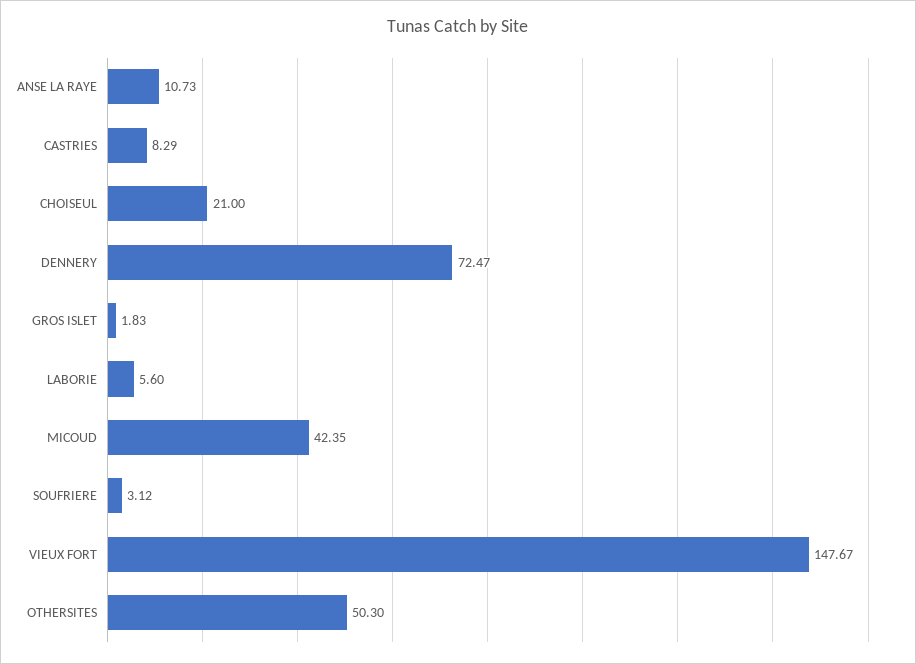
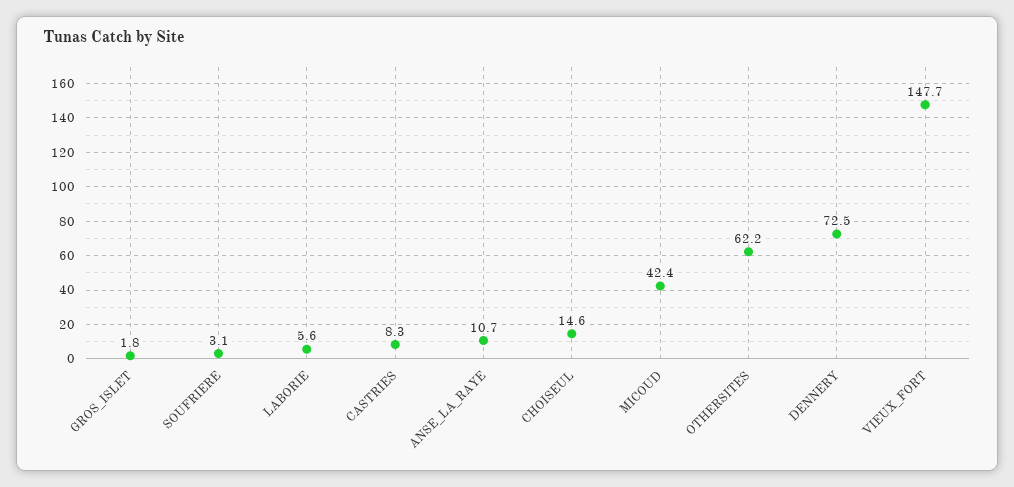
CHOISEUL: 21 -> 14.6
OTHERSITES: 50.3 -> 62.2

